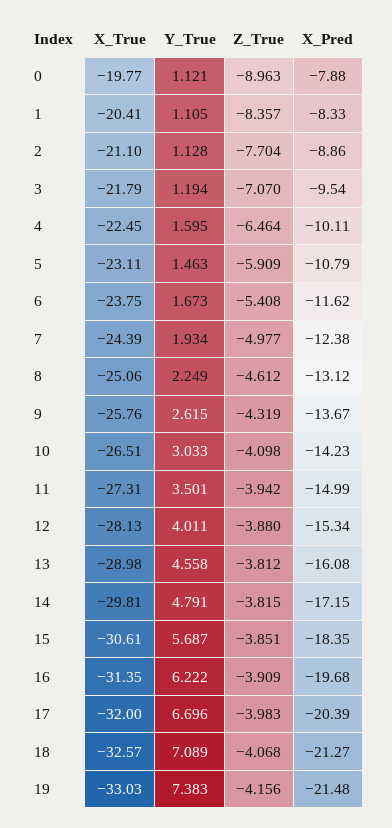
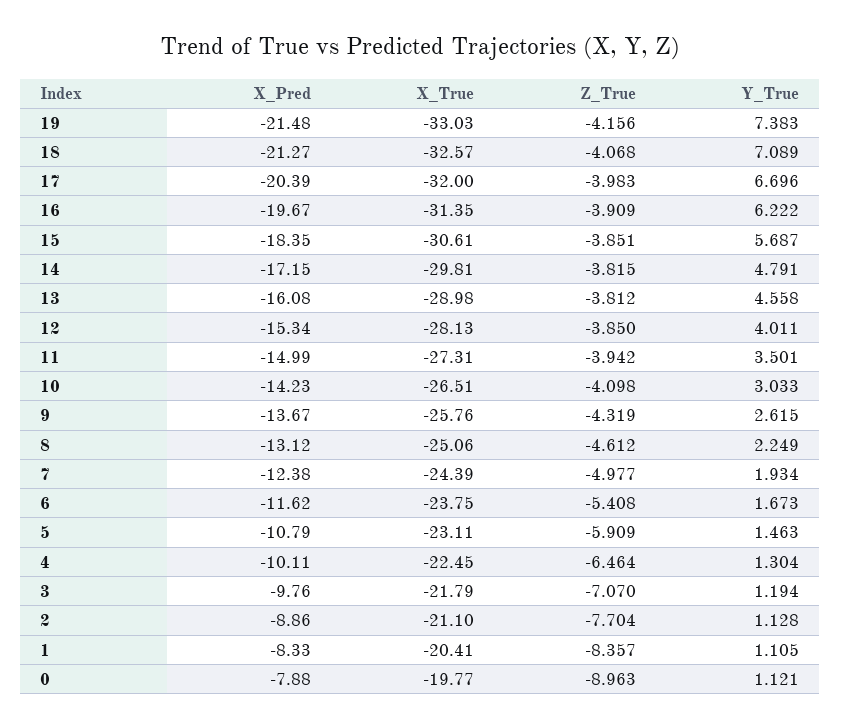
X_Pred, 3: -9.54 -> -9.76
Y_True, 4: 1.595 -> 1.304
Z_True, 12: -3.88 -> -3.85
X_Pred, 16: -19.68 -> -19.67

